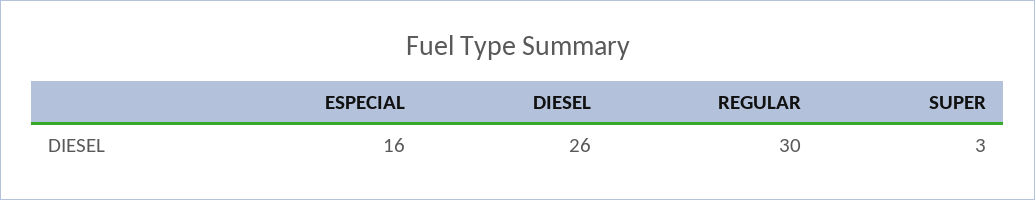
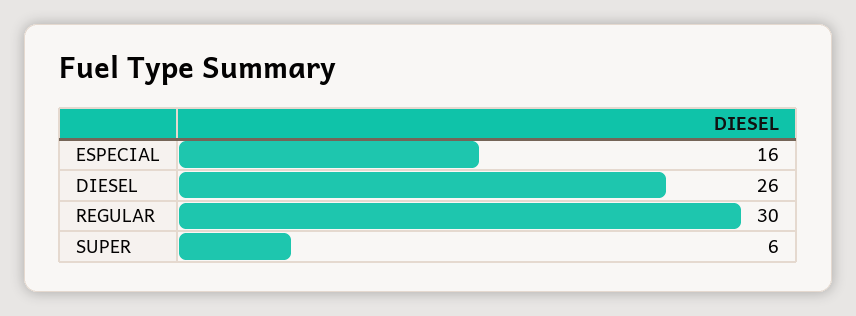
SUPER: 3 -> 6

